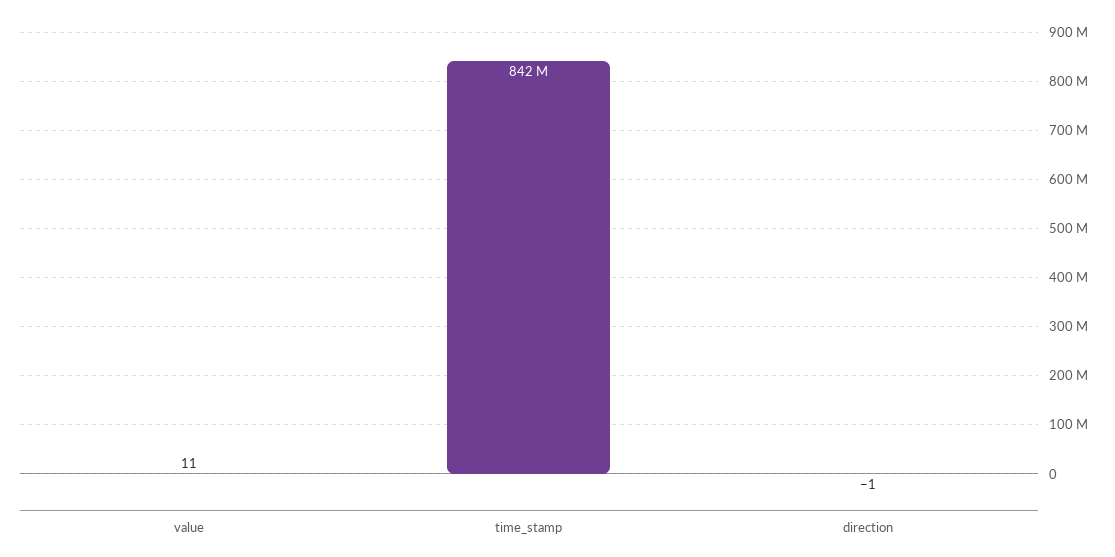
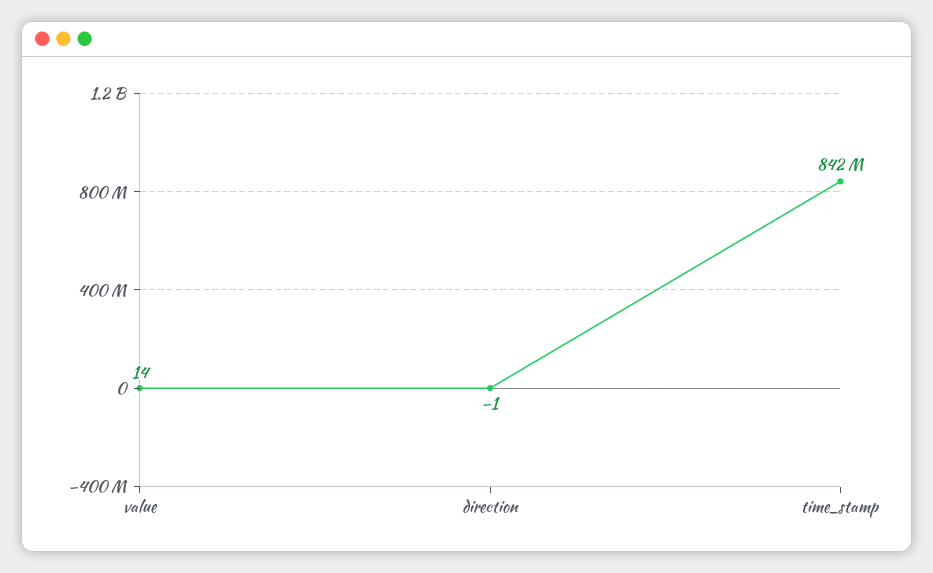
value: 11 -> 14

